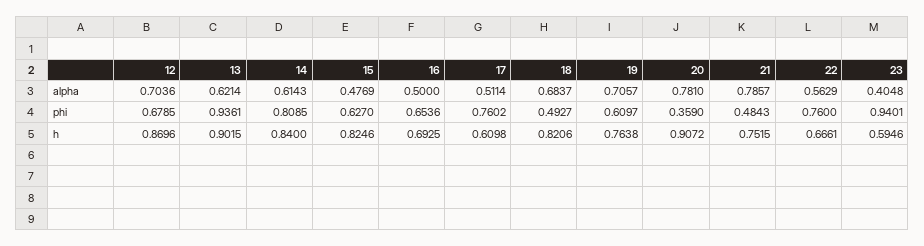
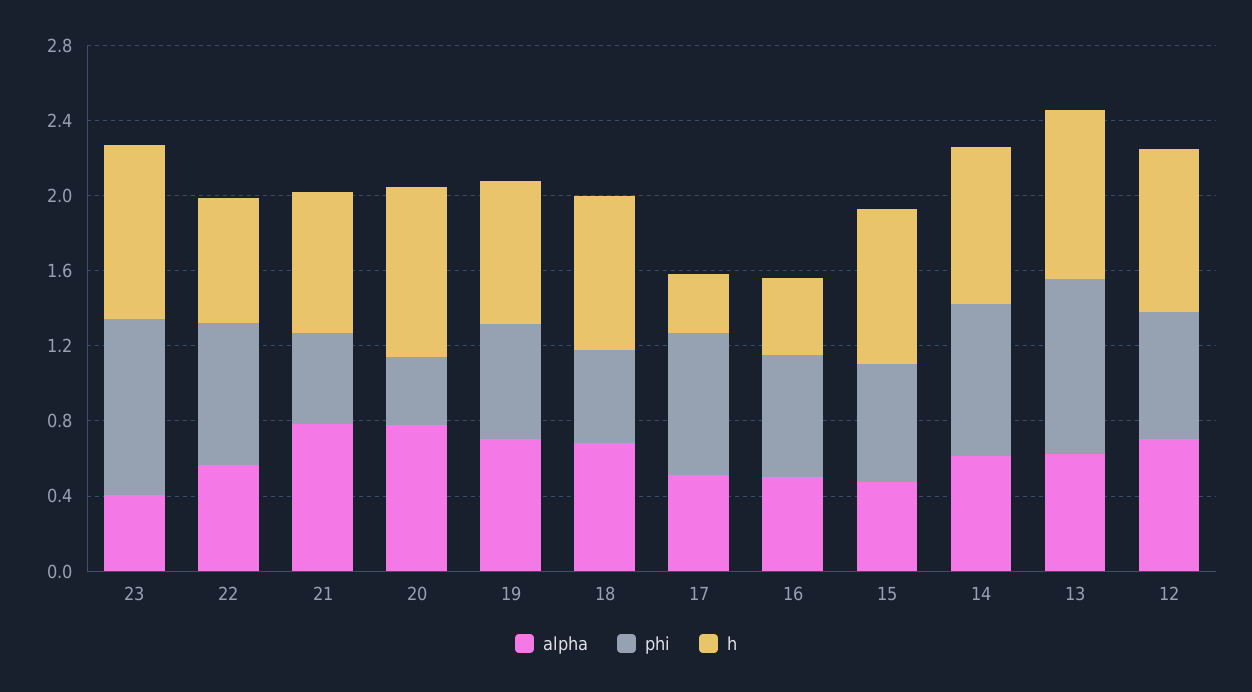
h, 16: 0.6925 -> 0.4
h, 17: 0.6098 -> 0.3
h, 23: 0.5946 -> 0.9

